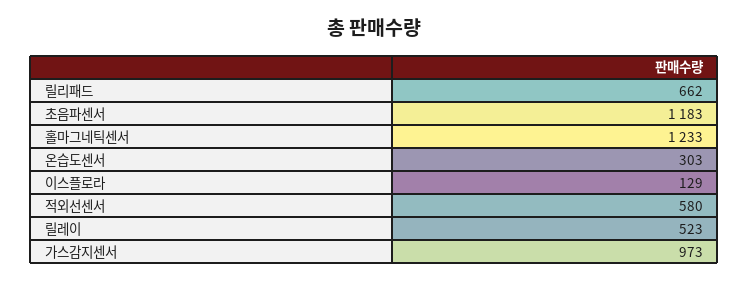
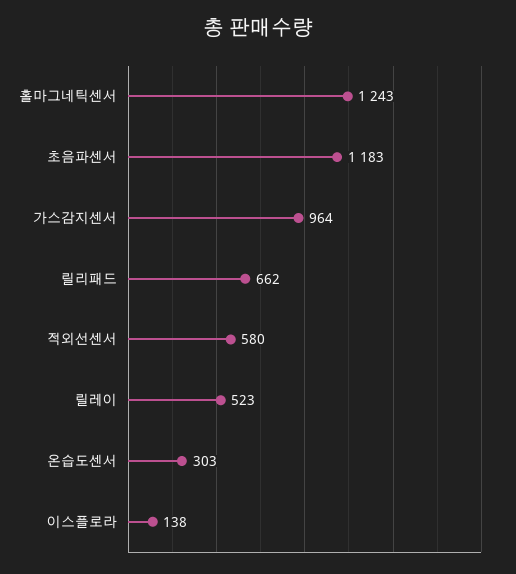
홀마그네틱센서: 1233 -> 1243
이스플로라: 129 -> 138
가스감지센서: 973 -> 964

